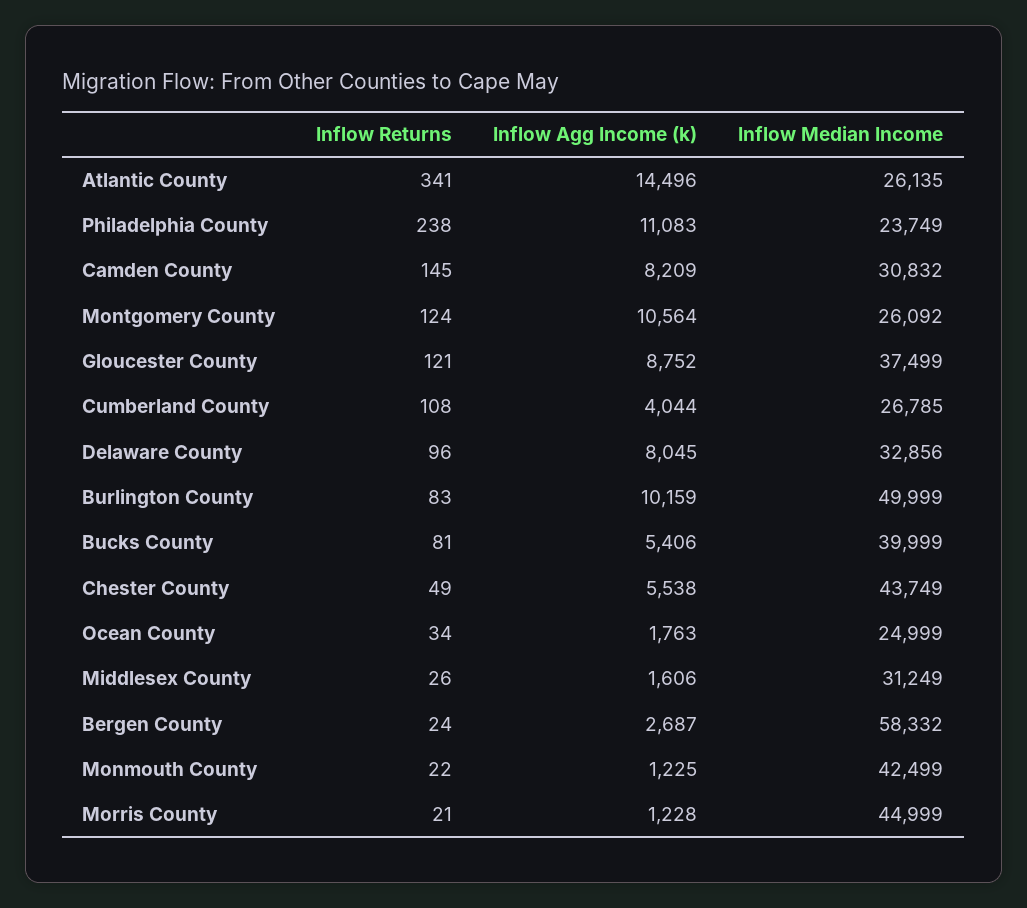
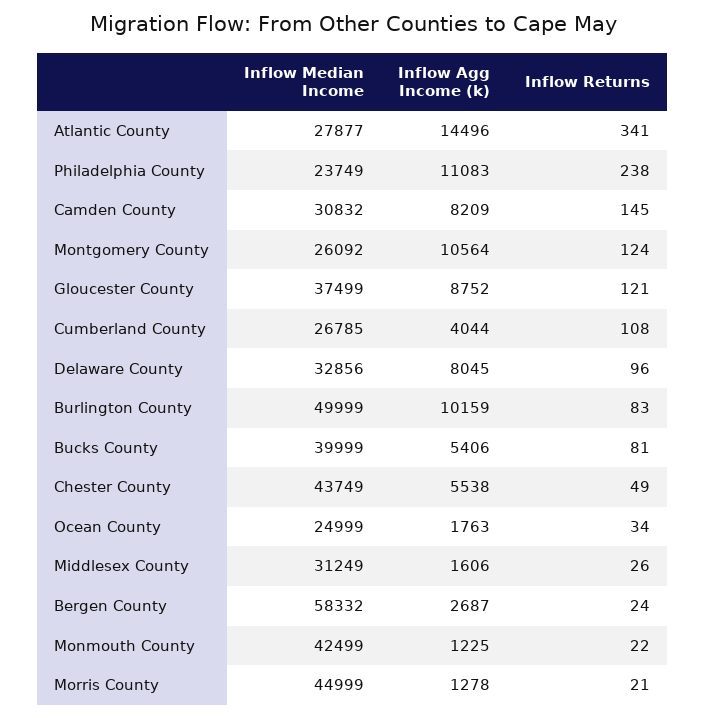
Inflow Median Income, Atlantic County: 26135 -> 27877
Inflow Agg Income (k), Morris County: 1228 -> 1278

